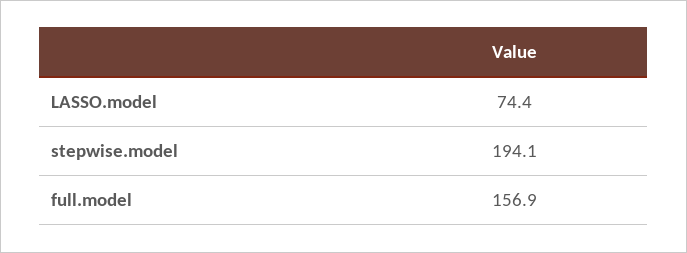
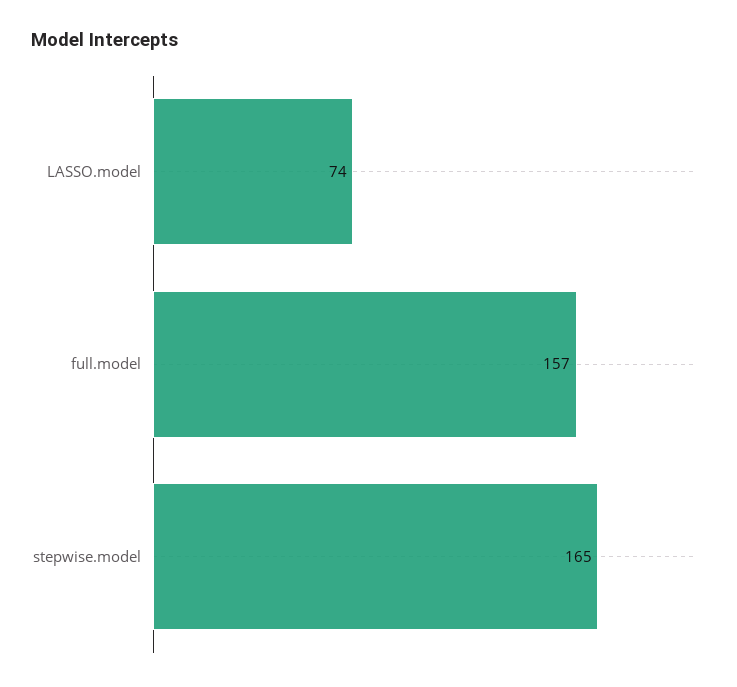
stepwise.model: 194.1 -> 165

